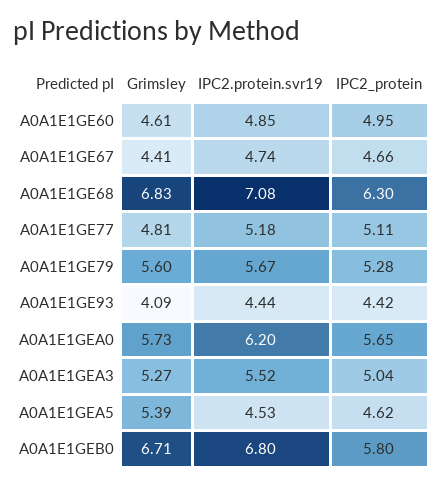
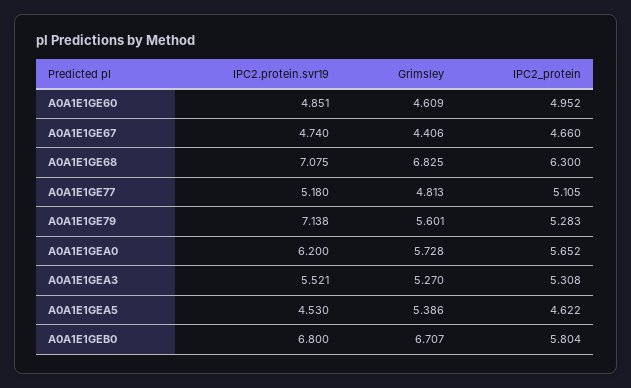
IPC2.protein.svr19, A0A1E1GE79: 5.67 -> 7.138
Grimsley, A0A1E1GE93: 4.09 -> none
IPC2.protein.svr19, A0A1E1GE93: 4.44 -> none
IPC2_protein, A0A1E1GE93: 4.42 -> none
IPC2_protein, A0A1E1GEA3: 5.04 -> 5.308

